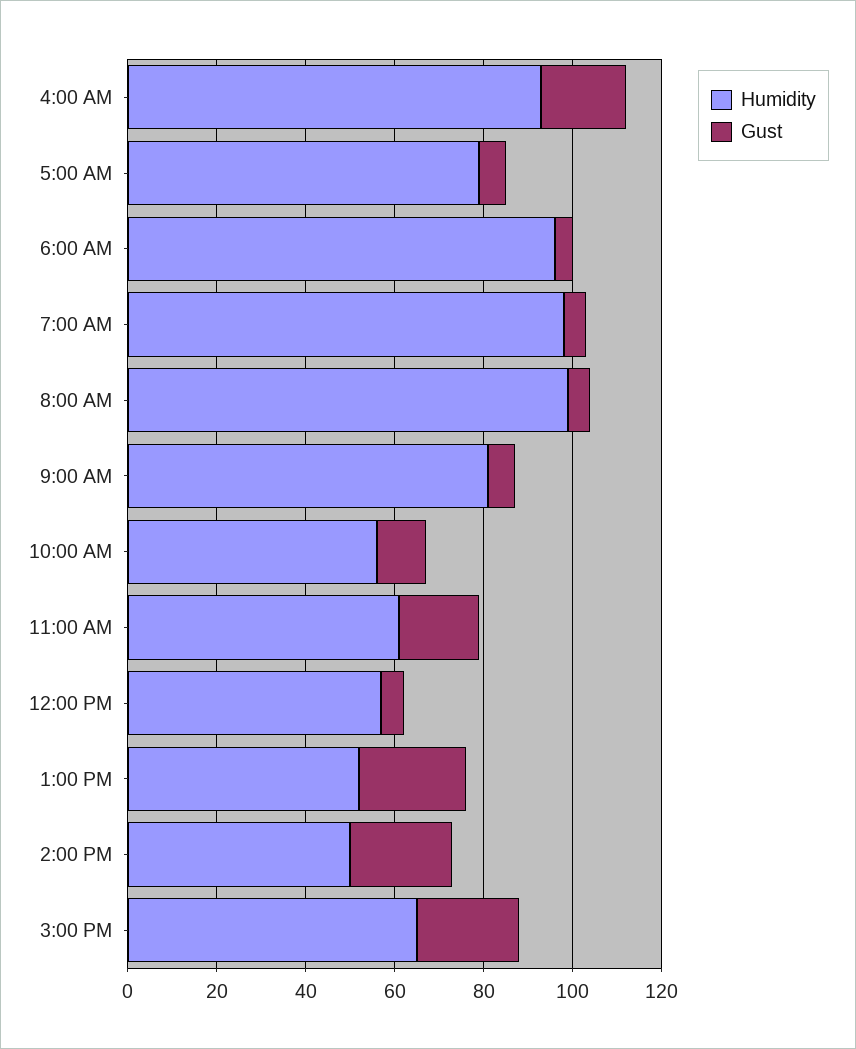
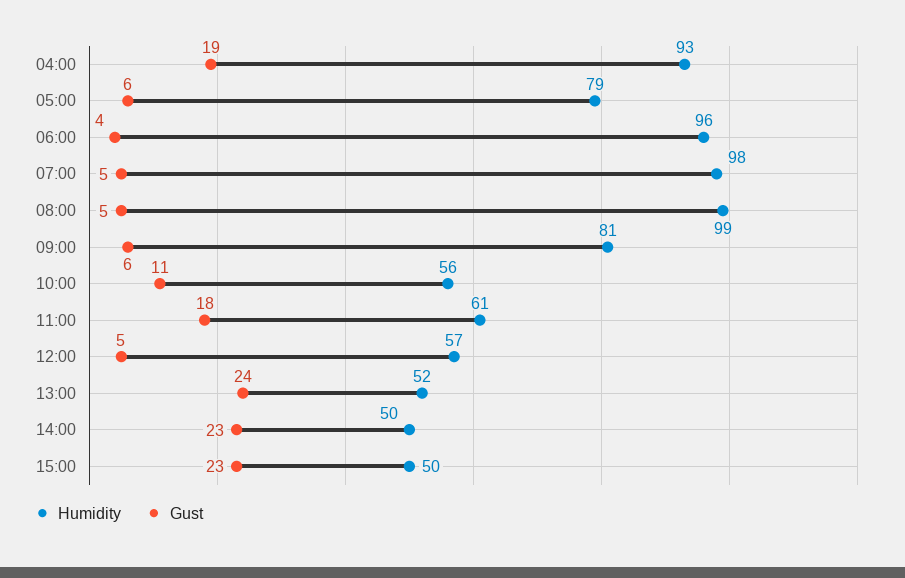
Humidity, 3:00 PM: 65 -> 50

